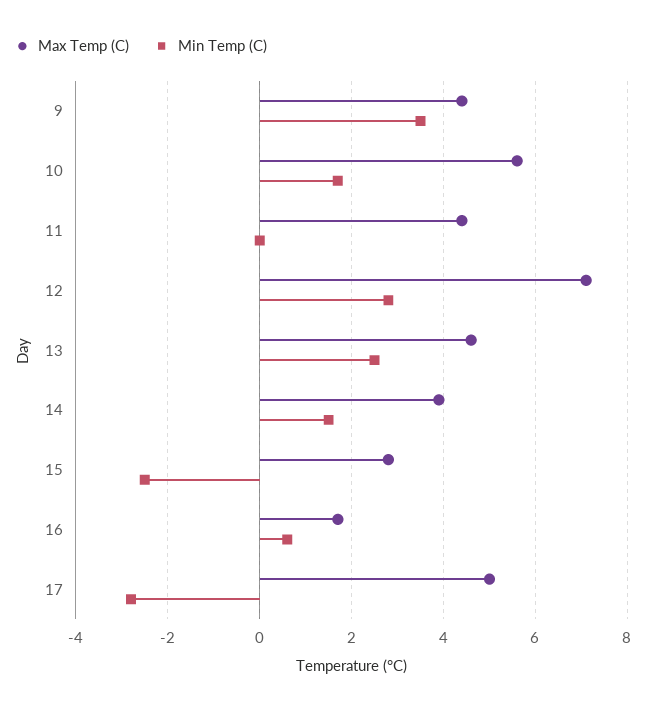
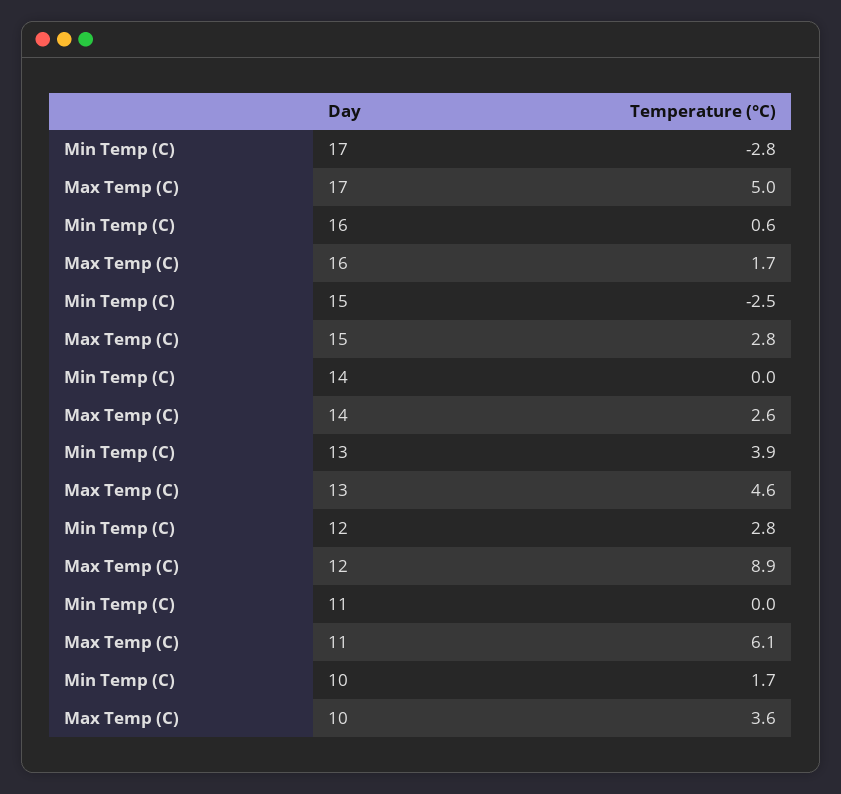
Max Temp (C), 9: 4.5 -> none
Min Temp (C), 9: 3.5 -> none
Max Temp (C), 10: 5.5 -> 3.6
Max Temp (C), 11: 4.5 -> 6.1
Max Temp (C), 12: 7 -> 8.9
Min Temp (C), 13: 2.5 -> 3.9
Max Temp (C), 14: 4 -> 2.6
Min Temp (C), 14: 1.5 -> 0

